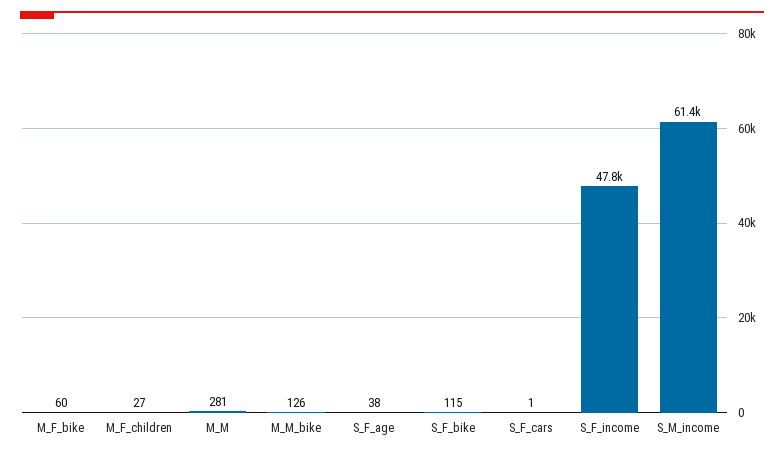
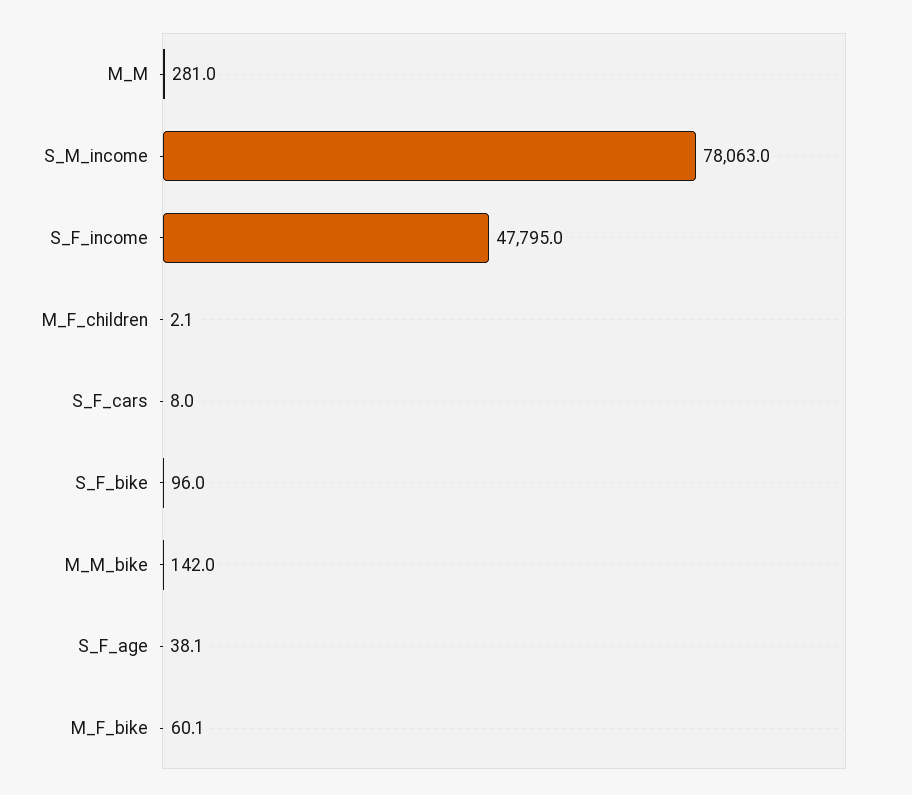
M_F_children: 27 -> 2.1
M_M_bike: 126 -> 142
S_F_bike: 115 -> 96
S_F_cars: 1 -> 8
S_M_income: 61400 -> 78063

